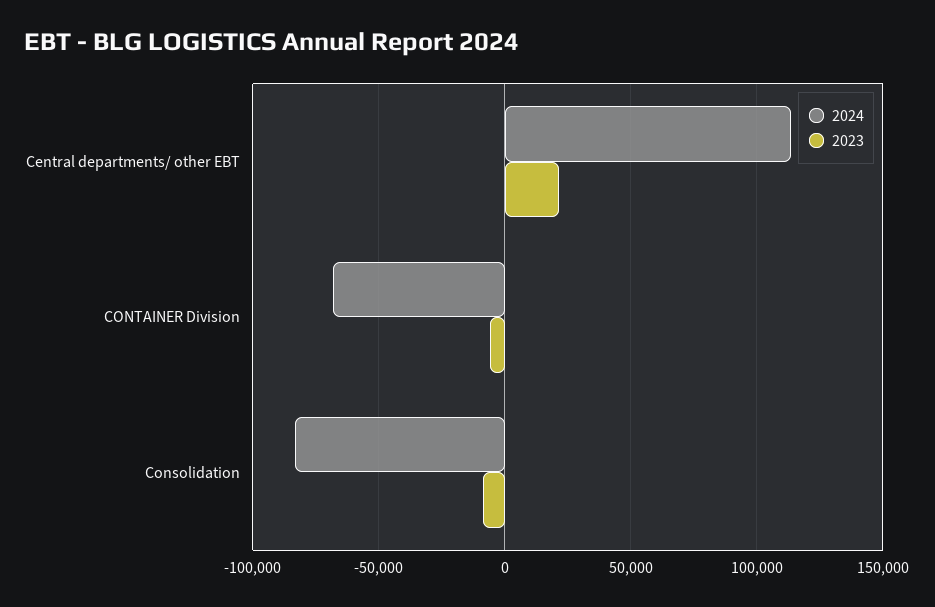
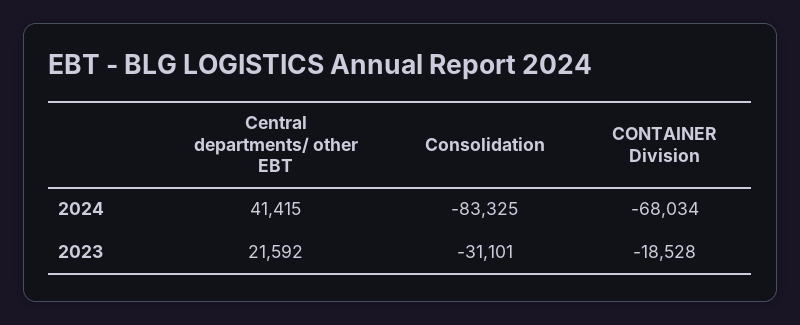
2024, Central departments/ other EBT: 115000 -> 41415
2023, CONTAINER Division: -5000 -> -18528
2023, Consolidation: -10000 -> -31101

